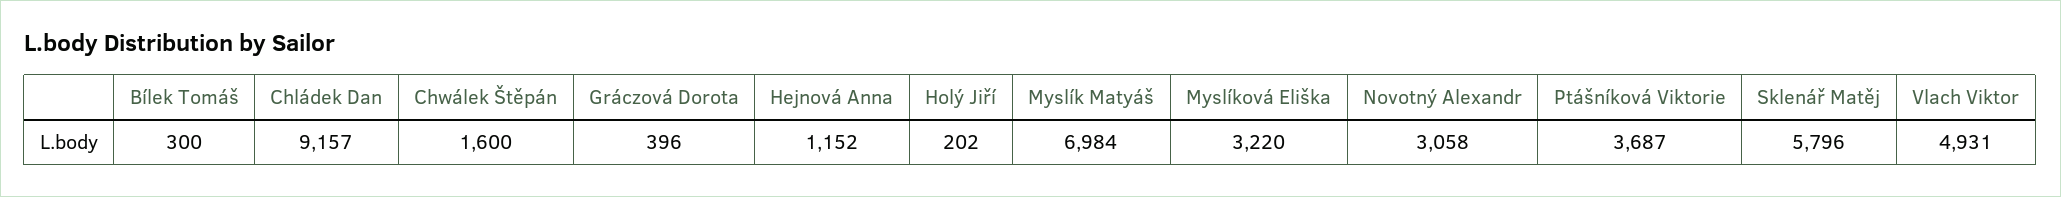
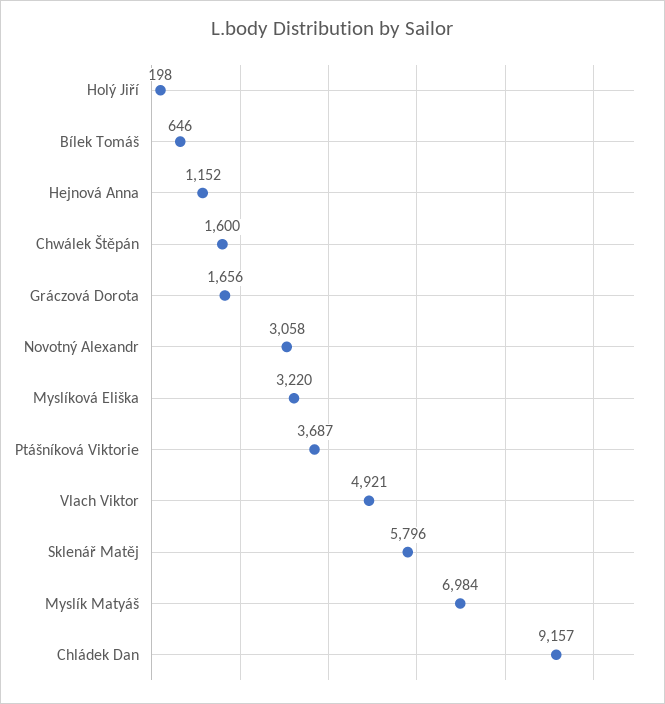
Bílek Tomáš: 300 -> 646
Gráczová Dorota: 396 -> 1656
Holý Jiří: 202 -> 198
Vlach Viktor: 4931 -> 4921

